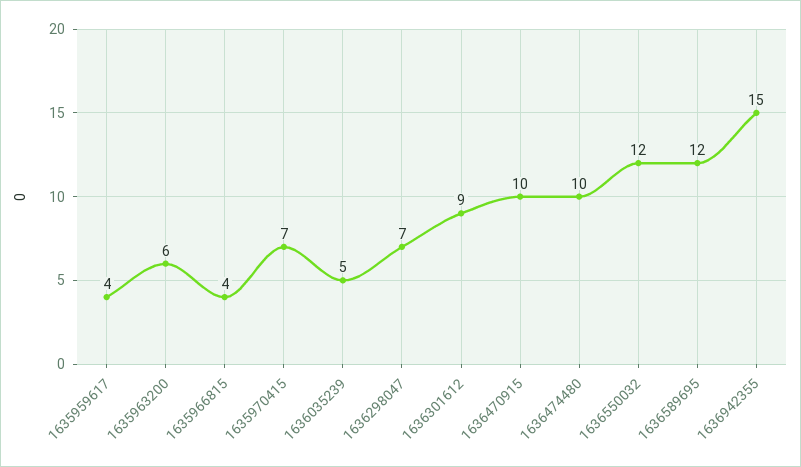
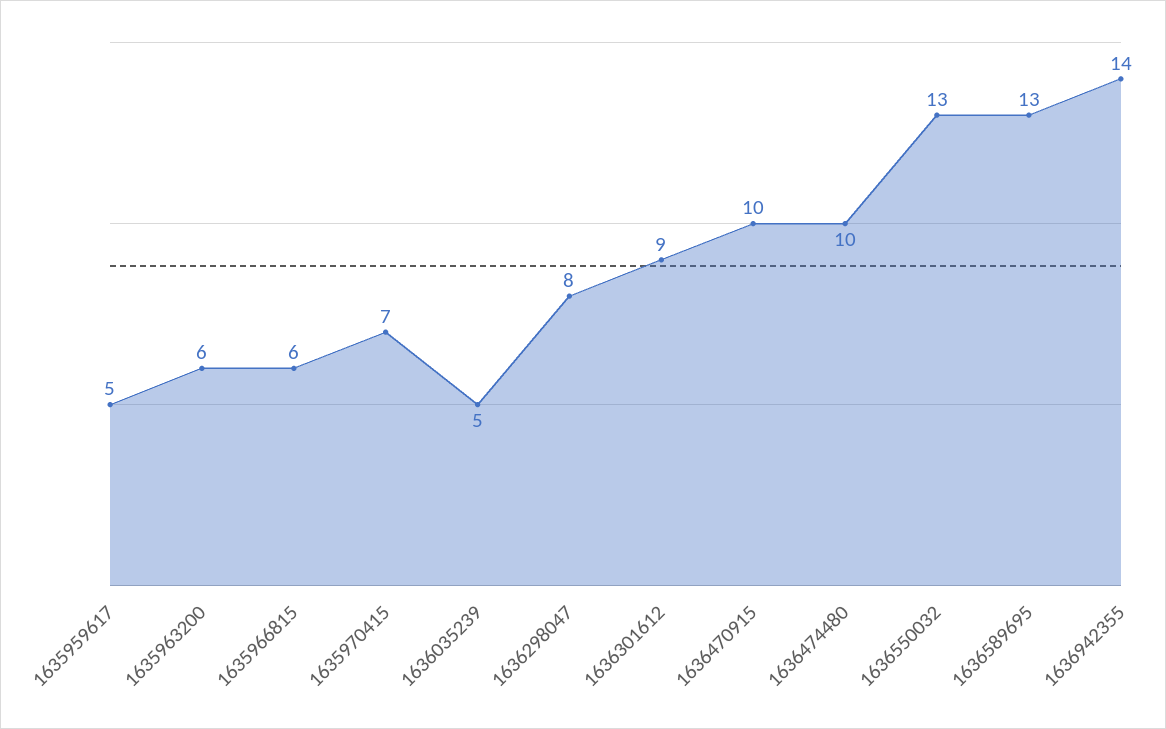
1635959617: 4 -> 5
1635966815: 4 -> 6
1636298047: 7 -> 8
1636550032: 12 -> 13
1636589695: 12 -> 13
1636942355: 15 -> 14

